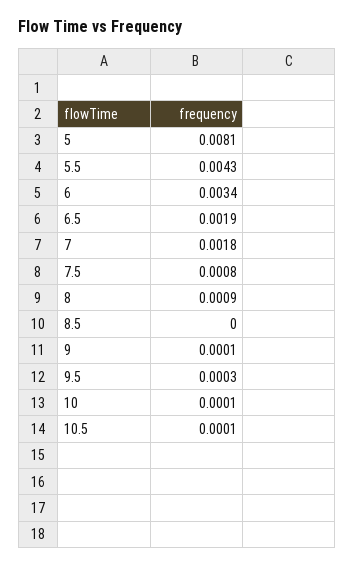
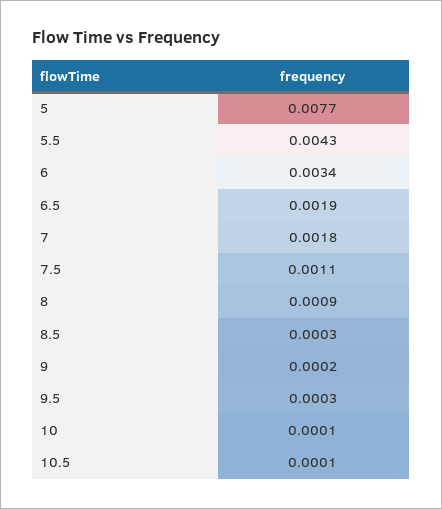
5: 0.0081 -> 0.0077
7.5: 0.0008 -> 0.0011
8.5: 0 -> 0.0003
9: 0.0001 -> 0.0002

